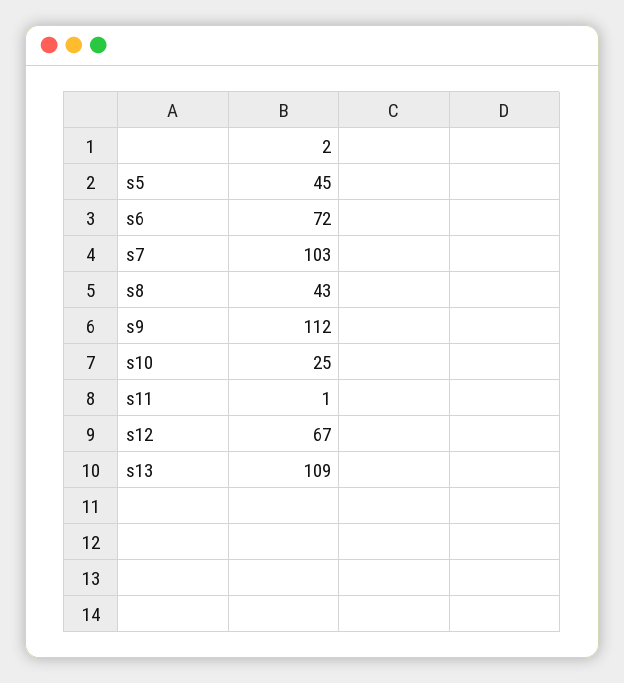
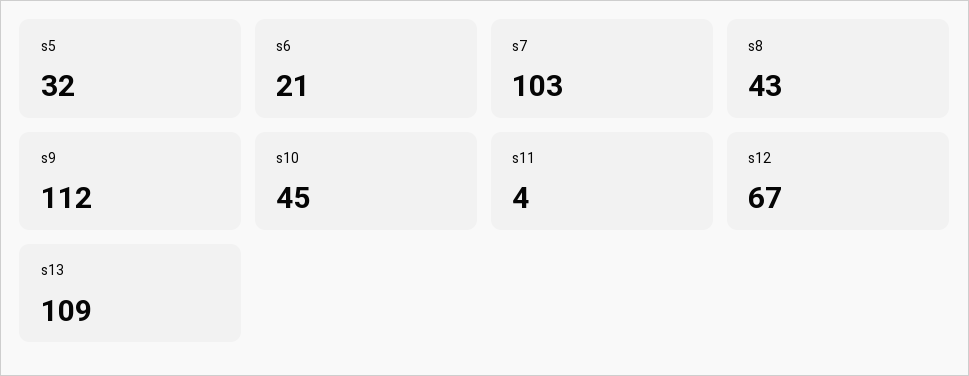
s5: 45 -> 32
s6: 72 -> 21
s10: 25 -> 45
s11: 1 -> 4

